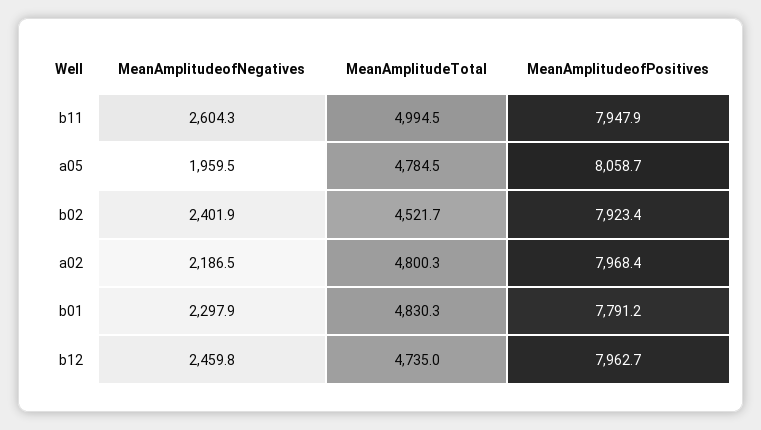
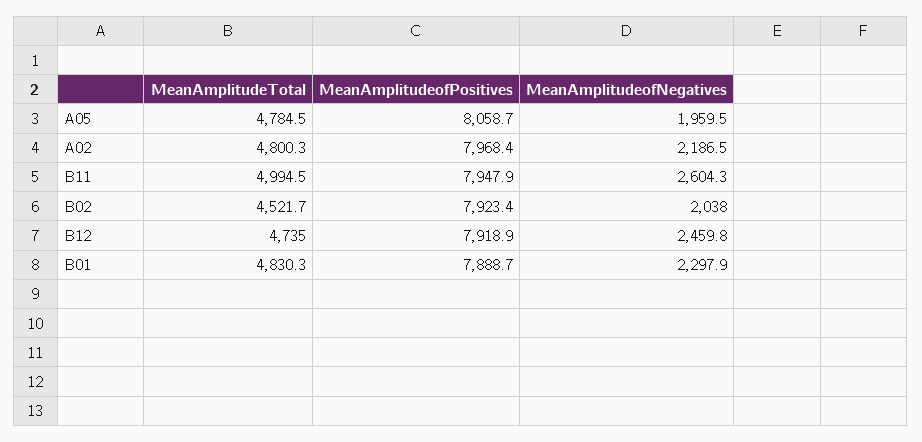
MeanAmplitudeofNegatives, b02: 2401.9 -> 2038
MeanAmplitudeofPositives, b01: 7791.2 -> 7888.7
MeanAmplitudeofPositives, b12: 7962.7 -> 7918.9

